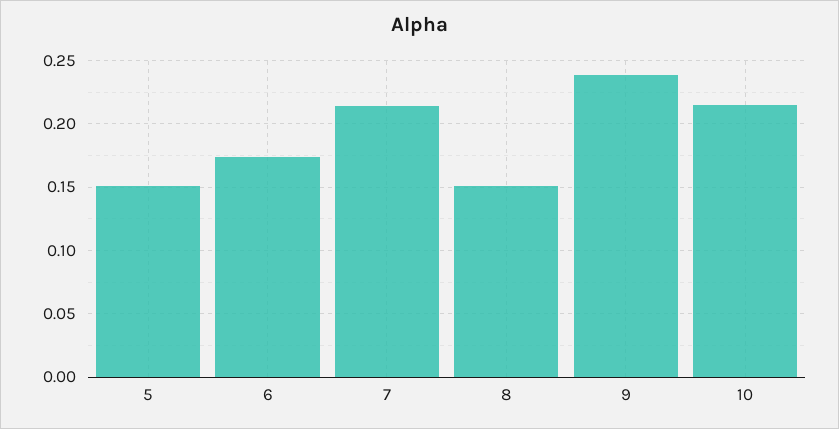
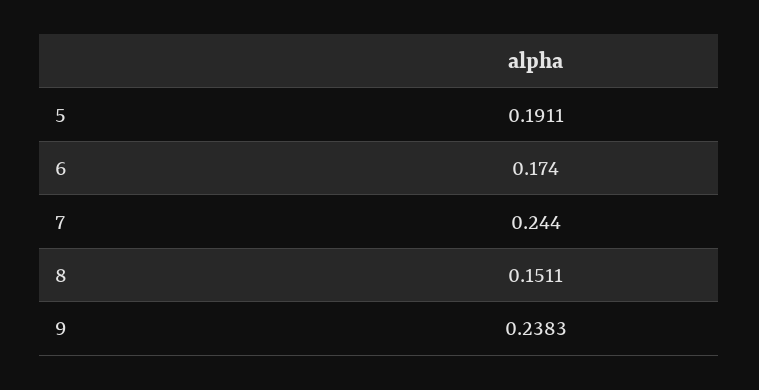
5: 0.15 -> 0.1911
7: 0.215 -> 0.244
10: 0.215 -> none

